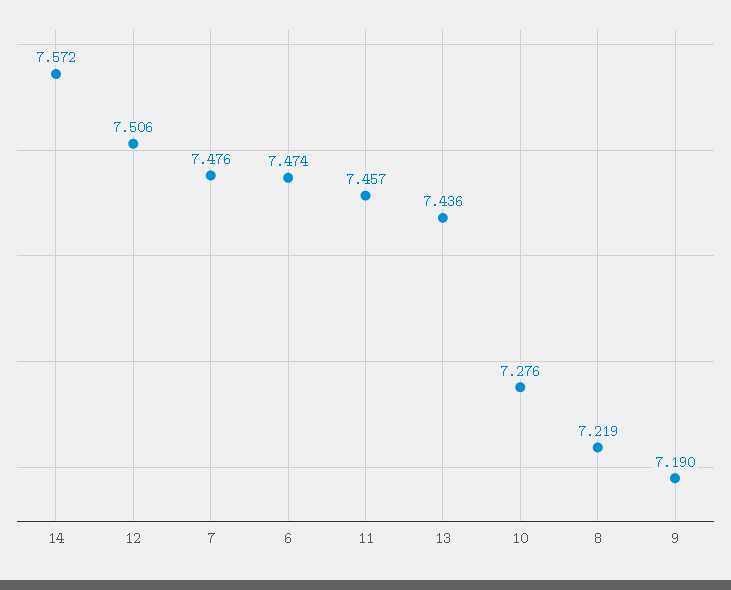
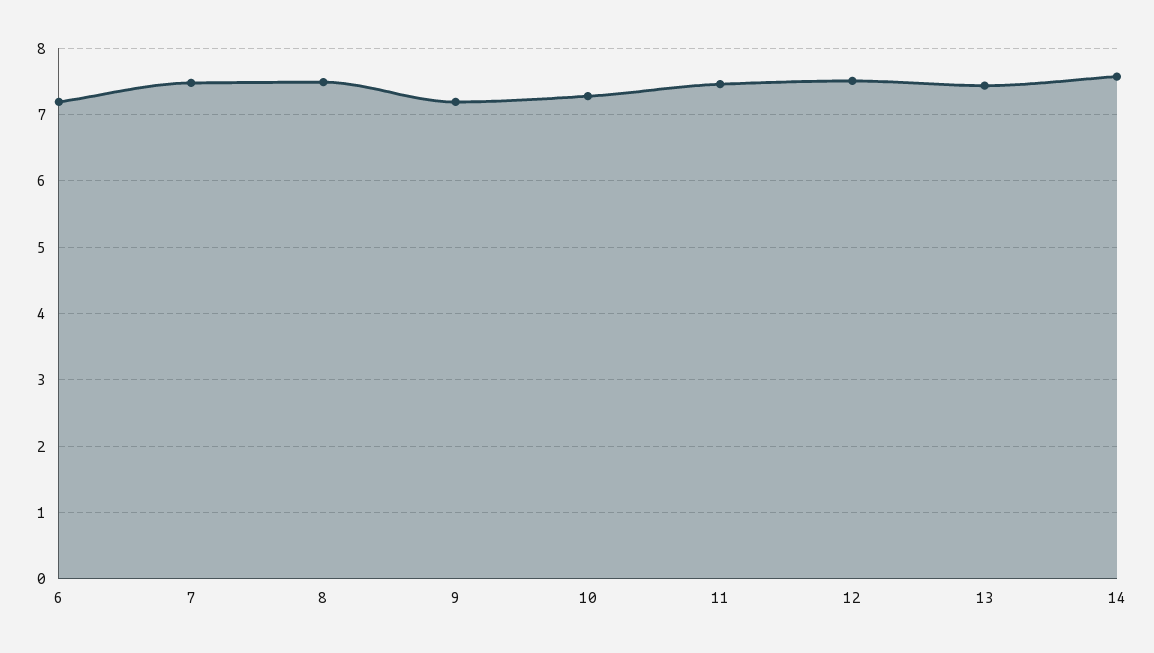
6: 7.474 -> 7.2
8: 7.219 -> 7.5

